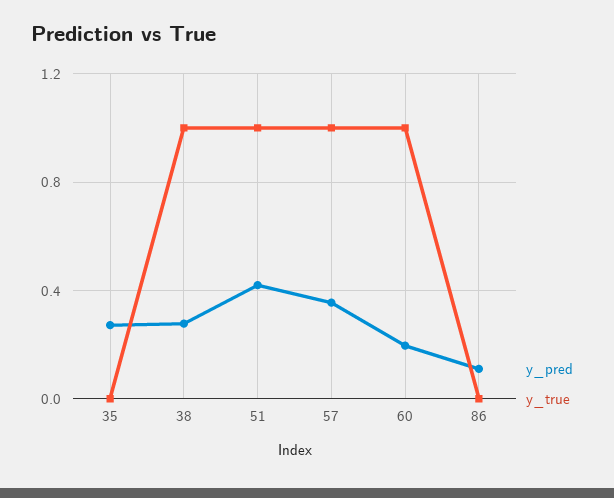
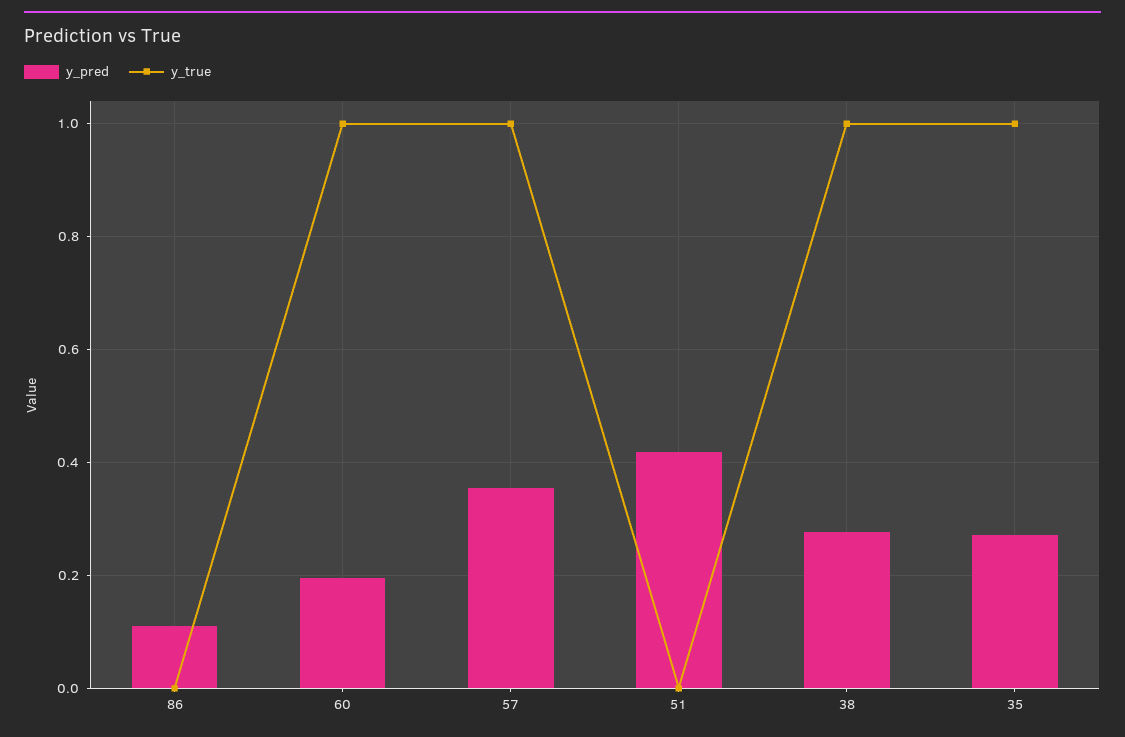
y_true, 35: 0 -> 1
y_true, 51: 1 -> 0

